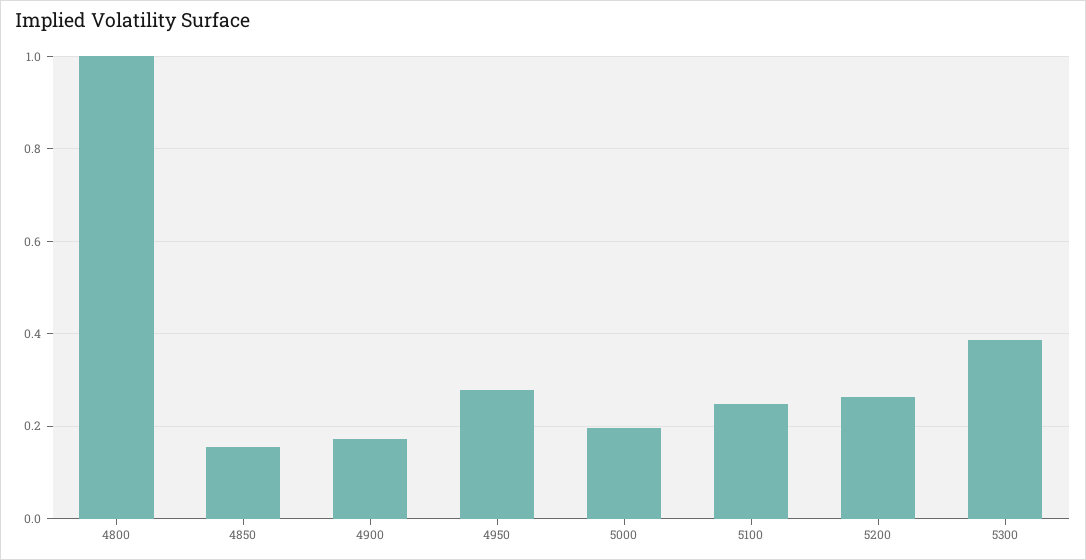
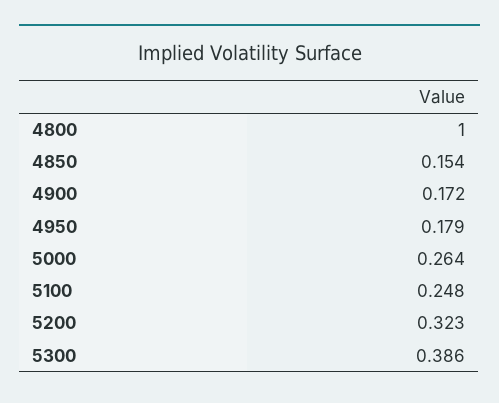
4950: 0.28 -> 0.179
5000: 0.2 -> 0.264
5200: 0.26 -> 0.323

